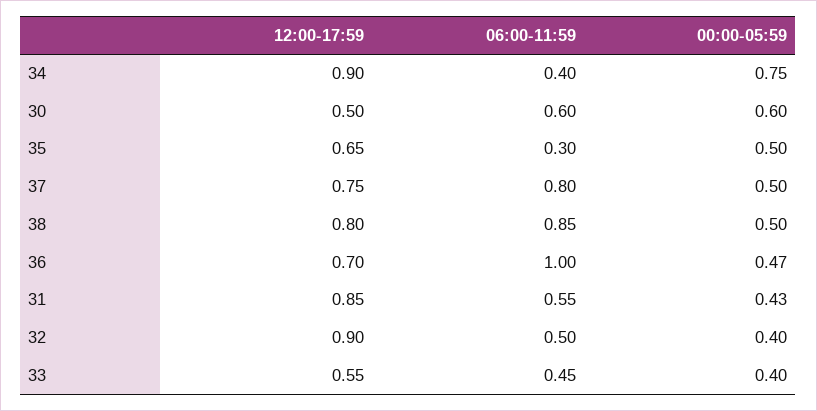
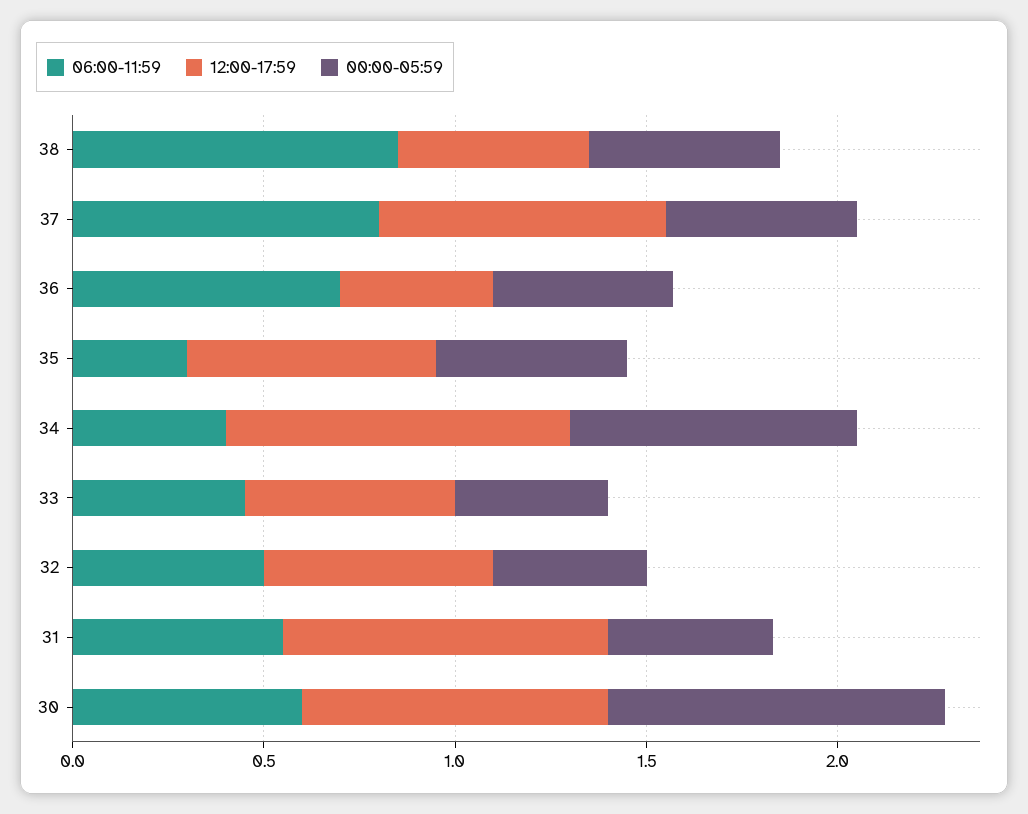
12:00-17:59, 30: 0.5 -> 0.8
00:00-05:59, 30: 0.6 -> 0.9
12:00-17:59, 38: 0.8 -> 0.5
12:00-17:59, 36: 0.7 -> 0.4
06:00-11:59, 36: 1 -> 0.7
12:00-17:59, 32: 0.9 -> 0.6

